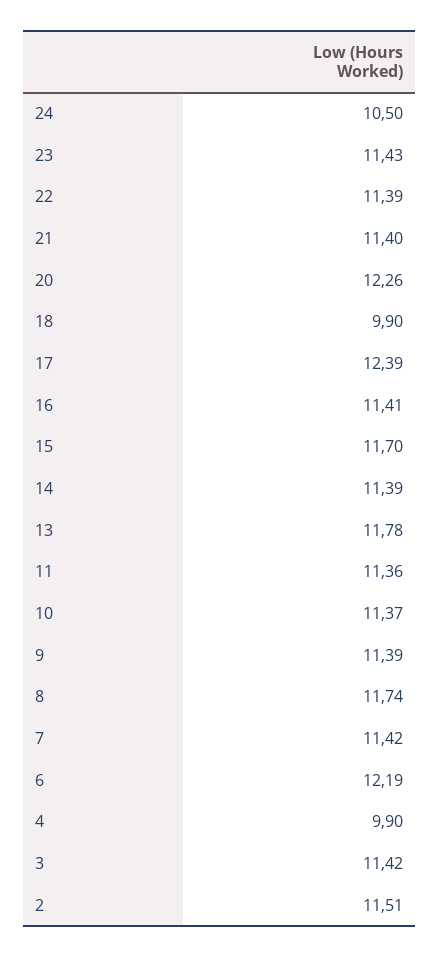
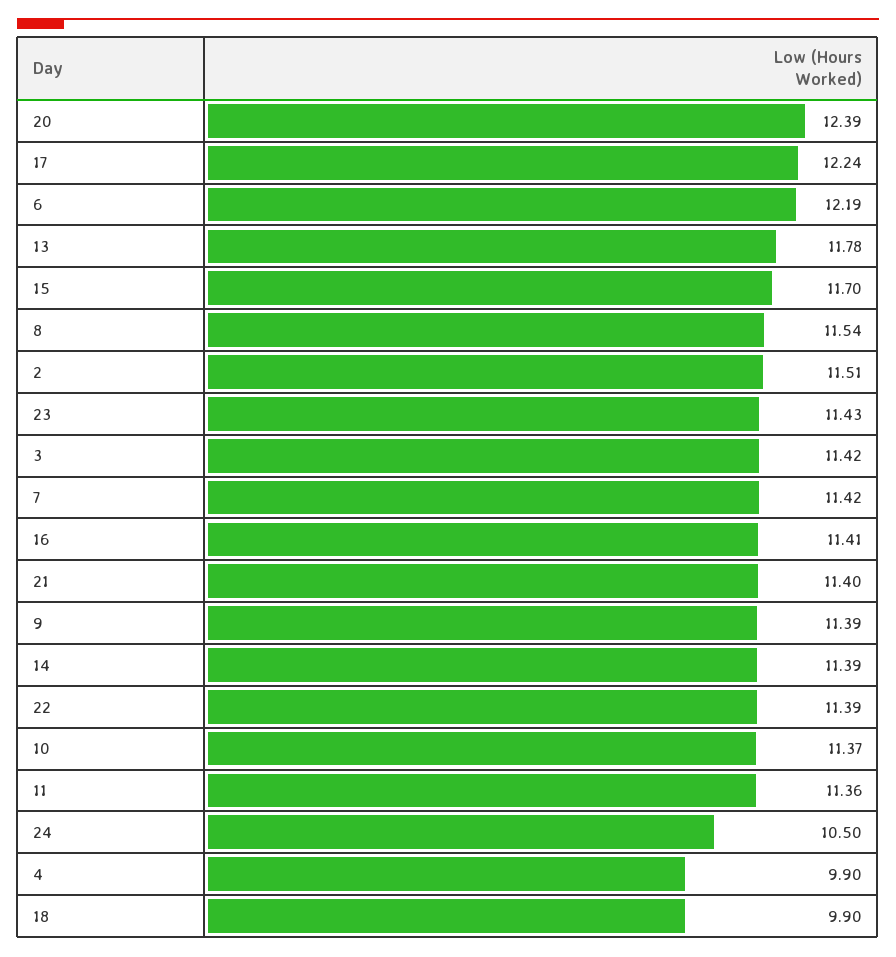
20: 12.26 -> 12.39
17: 12.39 -> 12.24
8: 11.74 -> 11.54

